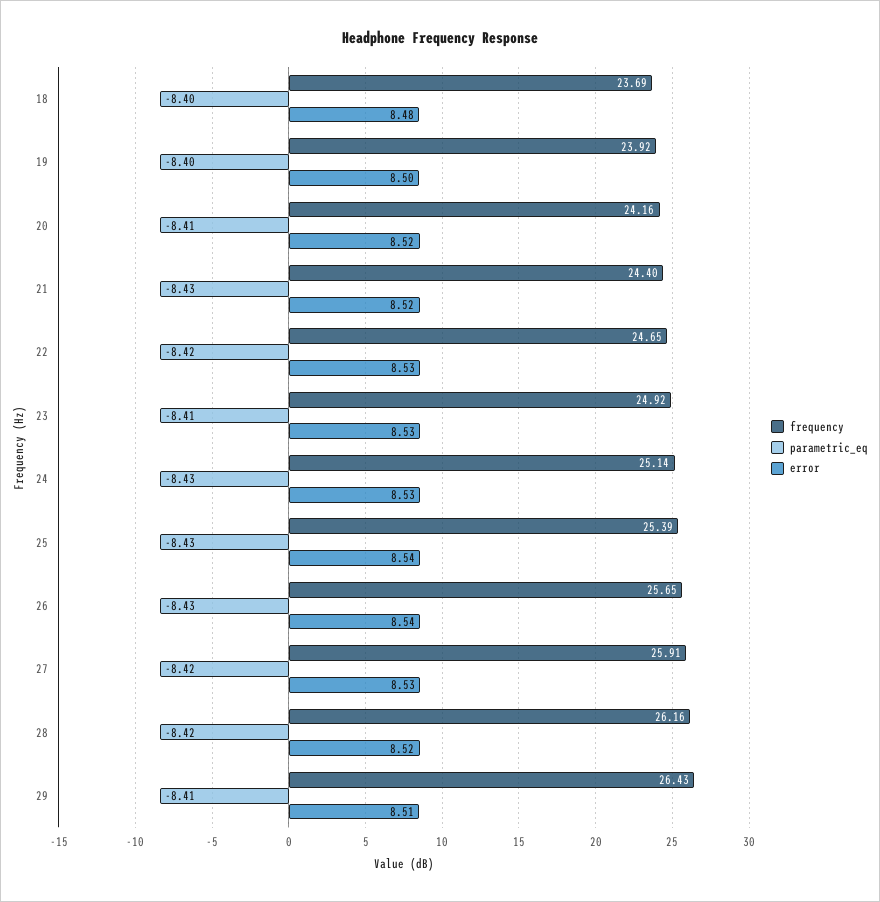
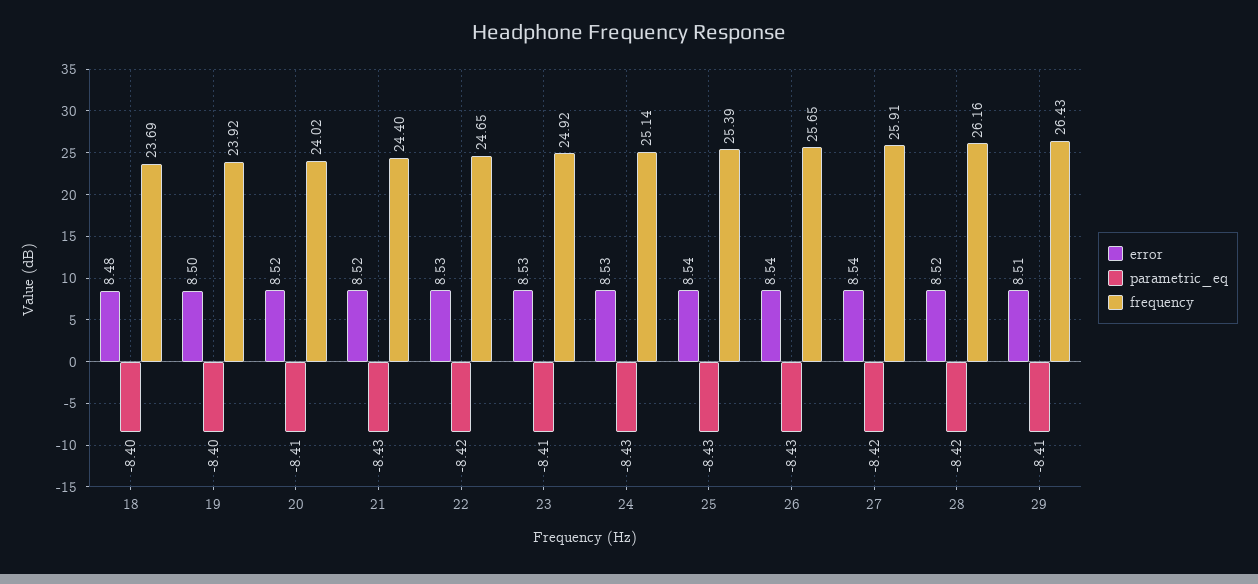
frequency, 20: 24.16 -> 24.02
error, 27: 8.53 -> 8.54

